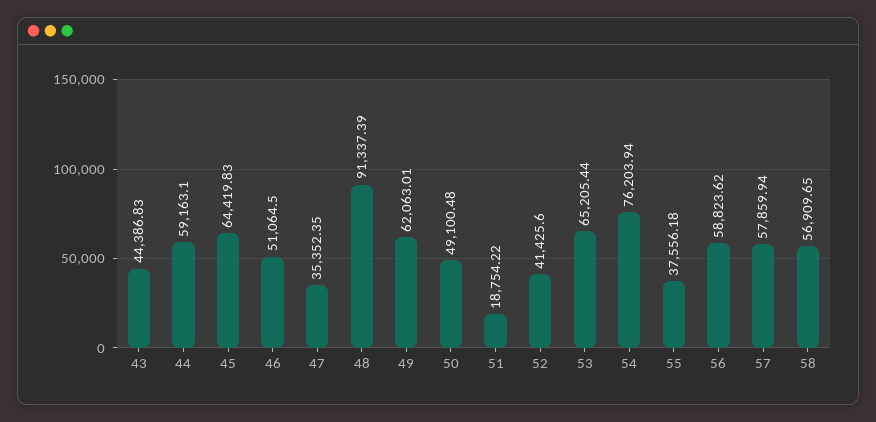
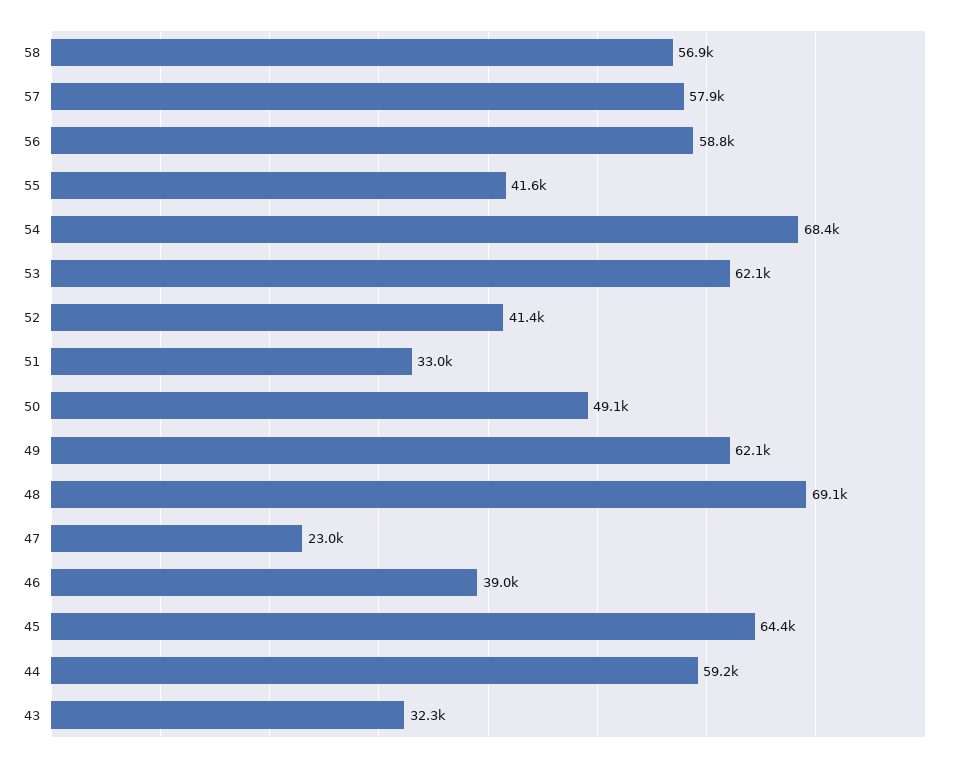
43: 44386.83 -> 32300
46: 51064.5 -> 39000
47: 35352.35 -> 23000
48: 91337.39 -> 69100
51: 18754.22 -> 33000
53: 65205.44 -> 62100
54: 76203.94 -> 68400
55: 37556.18 -> 41600

